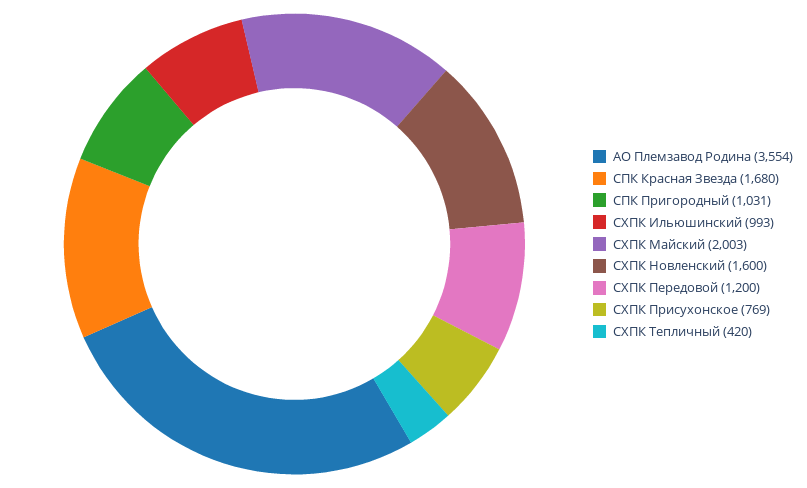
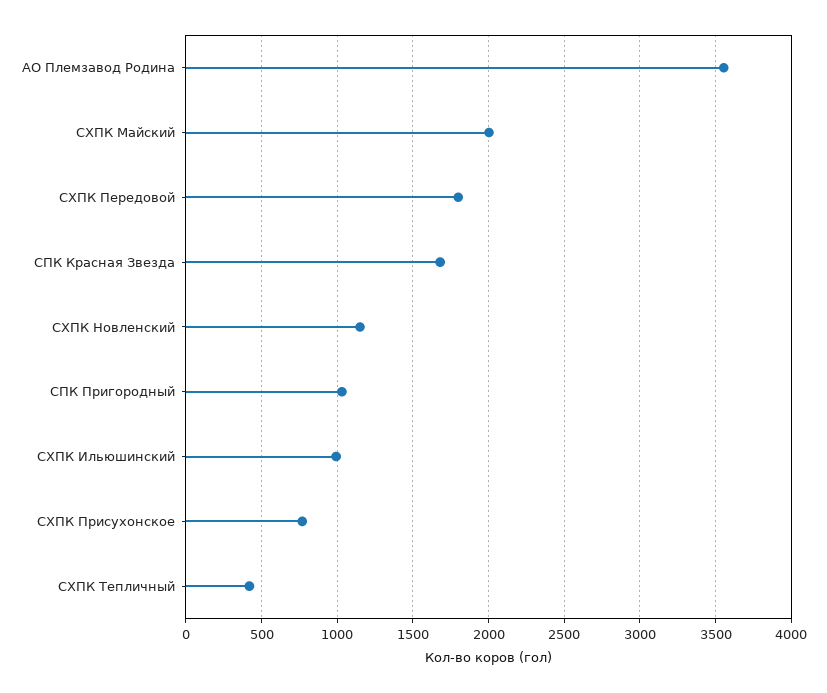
СХПК Новленский: 1600 -> 1150
СХПК Передовой: 1200 -> 1800

